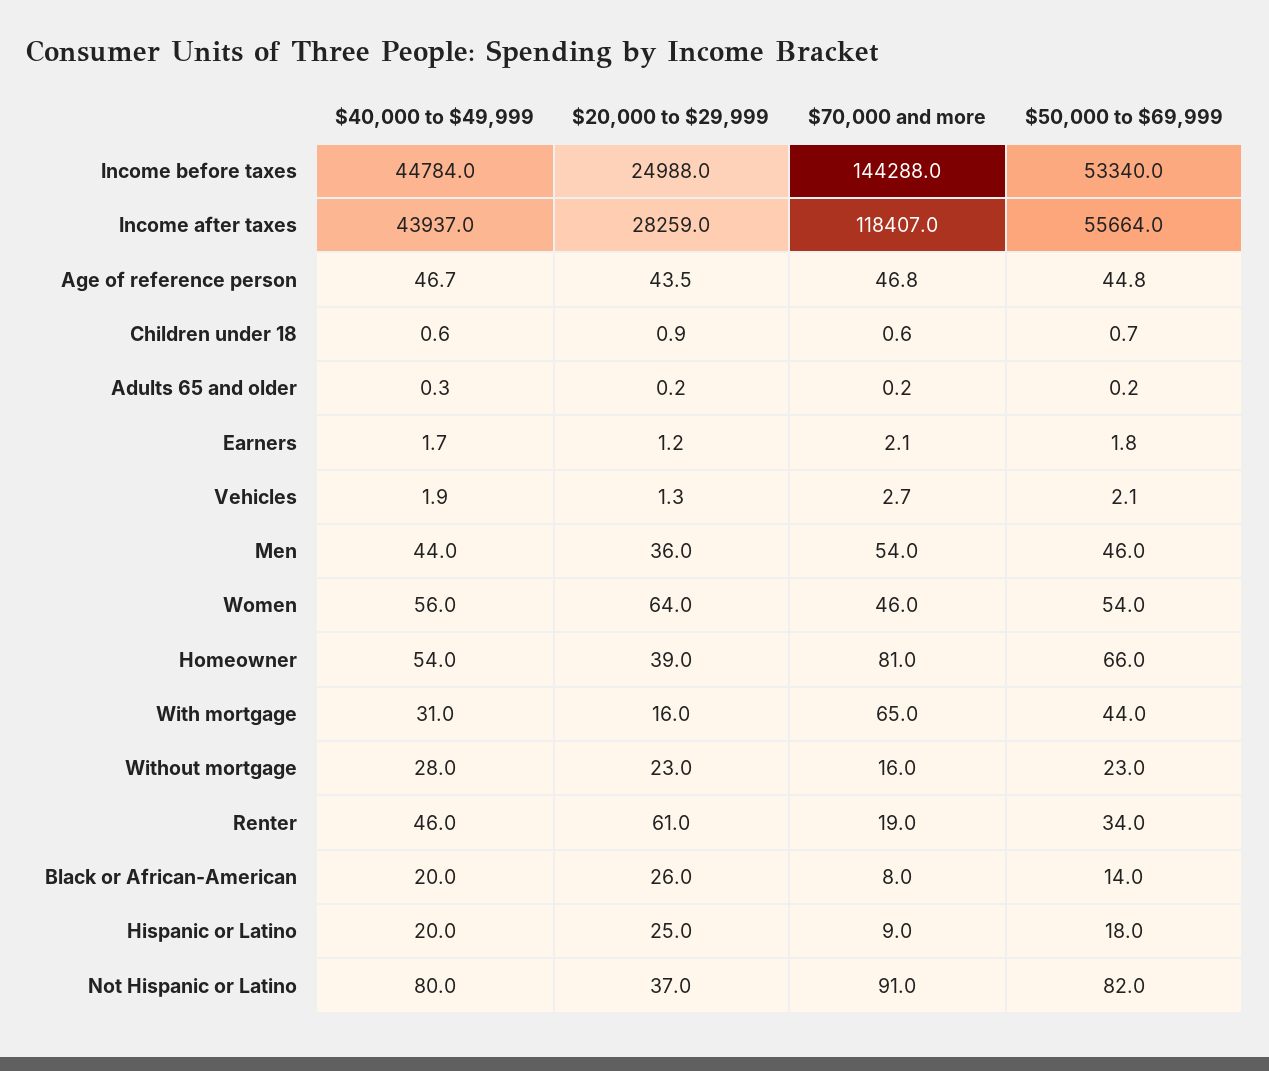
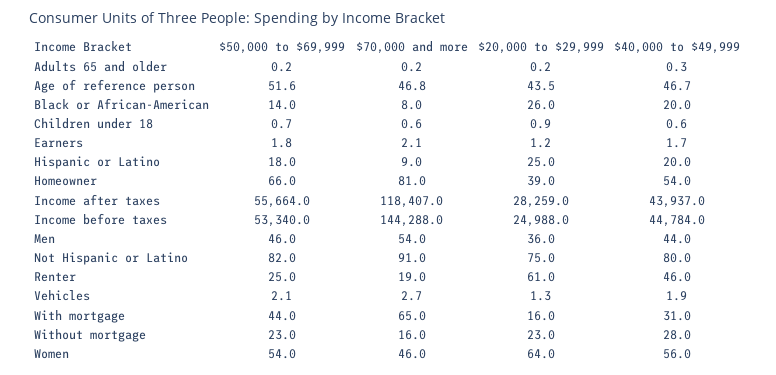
$50,000 to $69,999, Age of reference person: 44.8 -> 51.6
$50,000 to $69,999, Renter: 34 -> 25
$20,000 to $29,999, Not Hispanic or Latino: 37 -> 75

